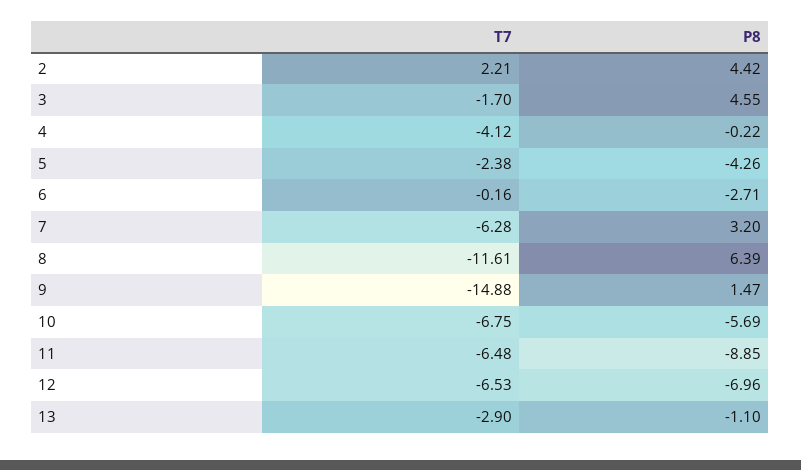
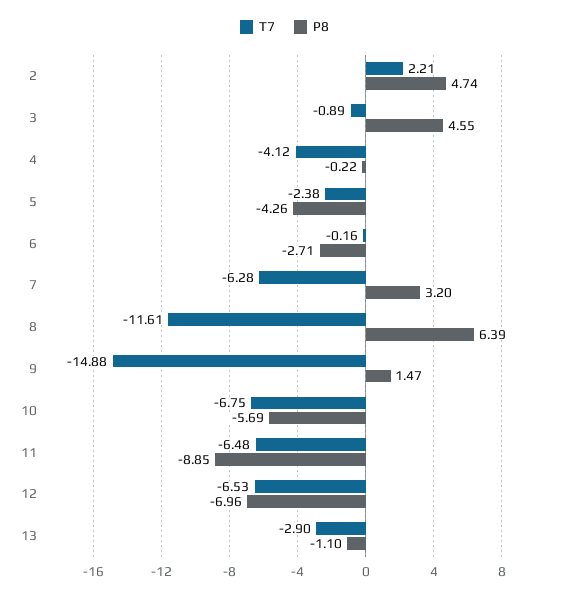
P8, 2: 4.42 -> 4.74
T7, 3: -1.7 -> -0.89

